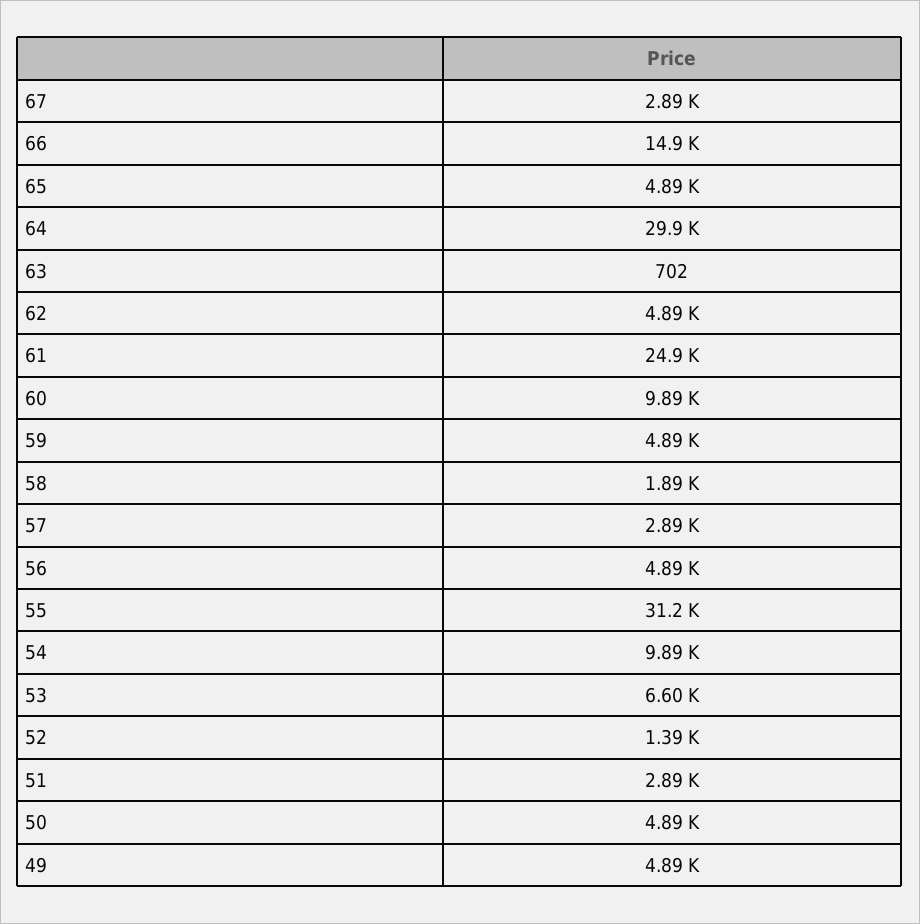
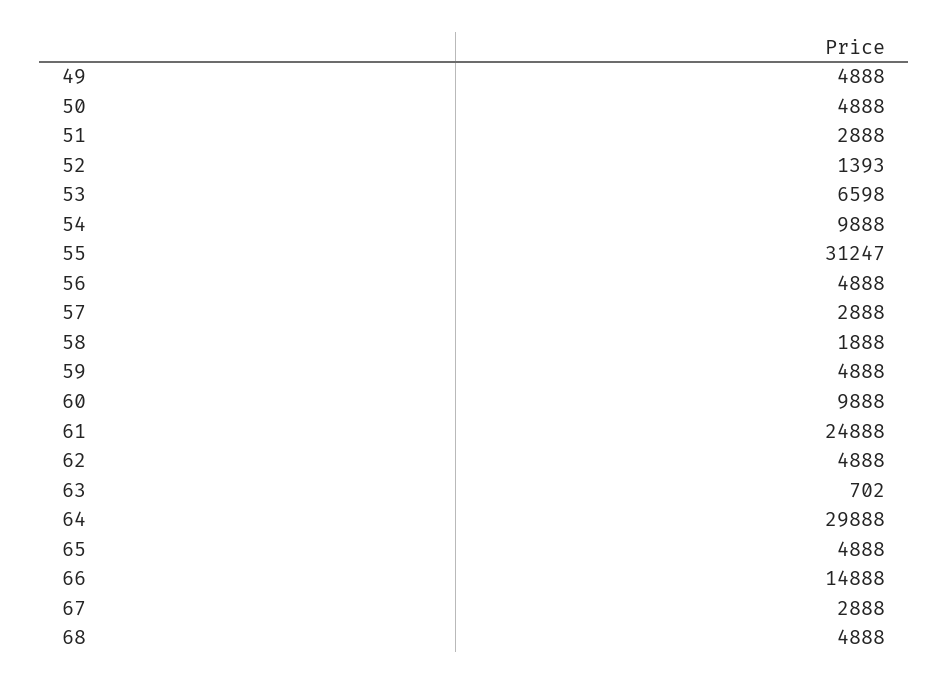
68: none -> 4888

